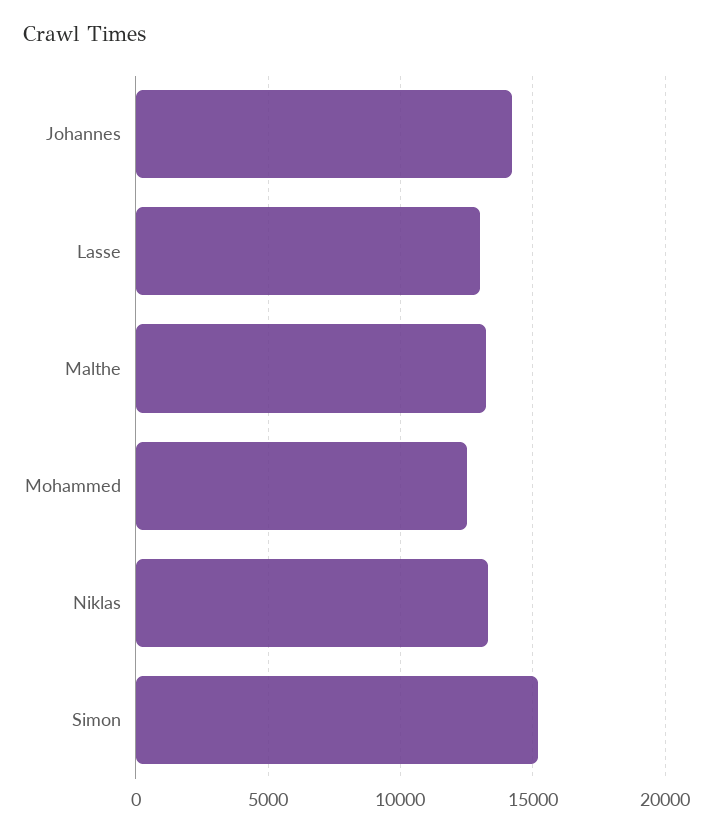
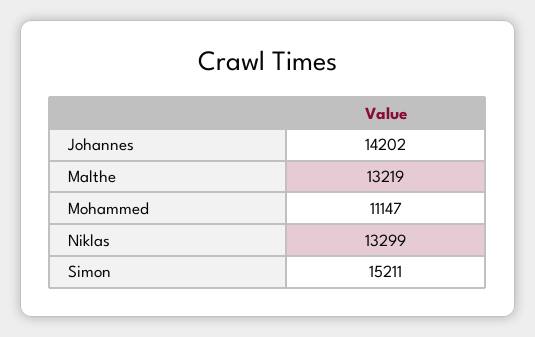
Lasse: 13000 -> none
Mohammed: 12500 -> 11147

